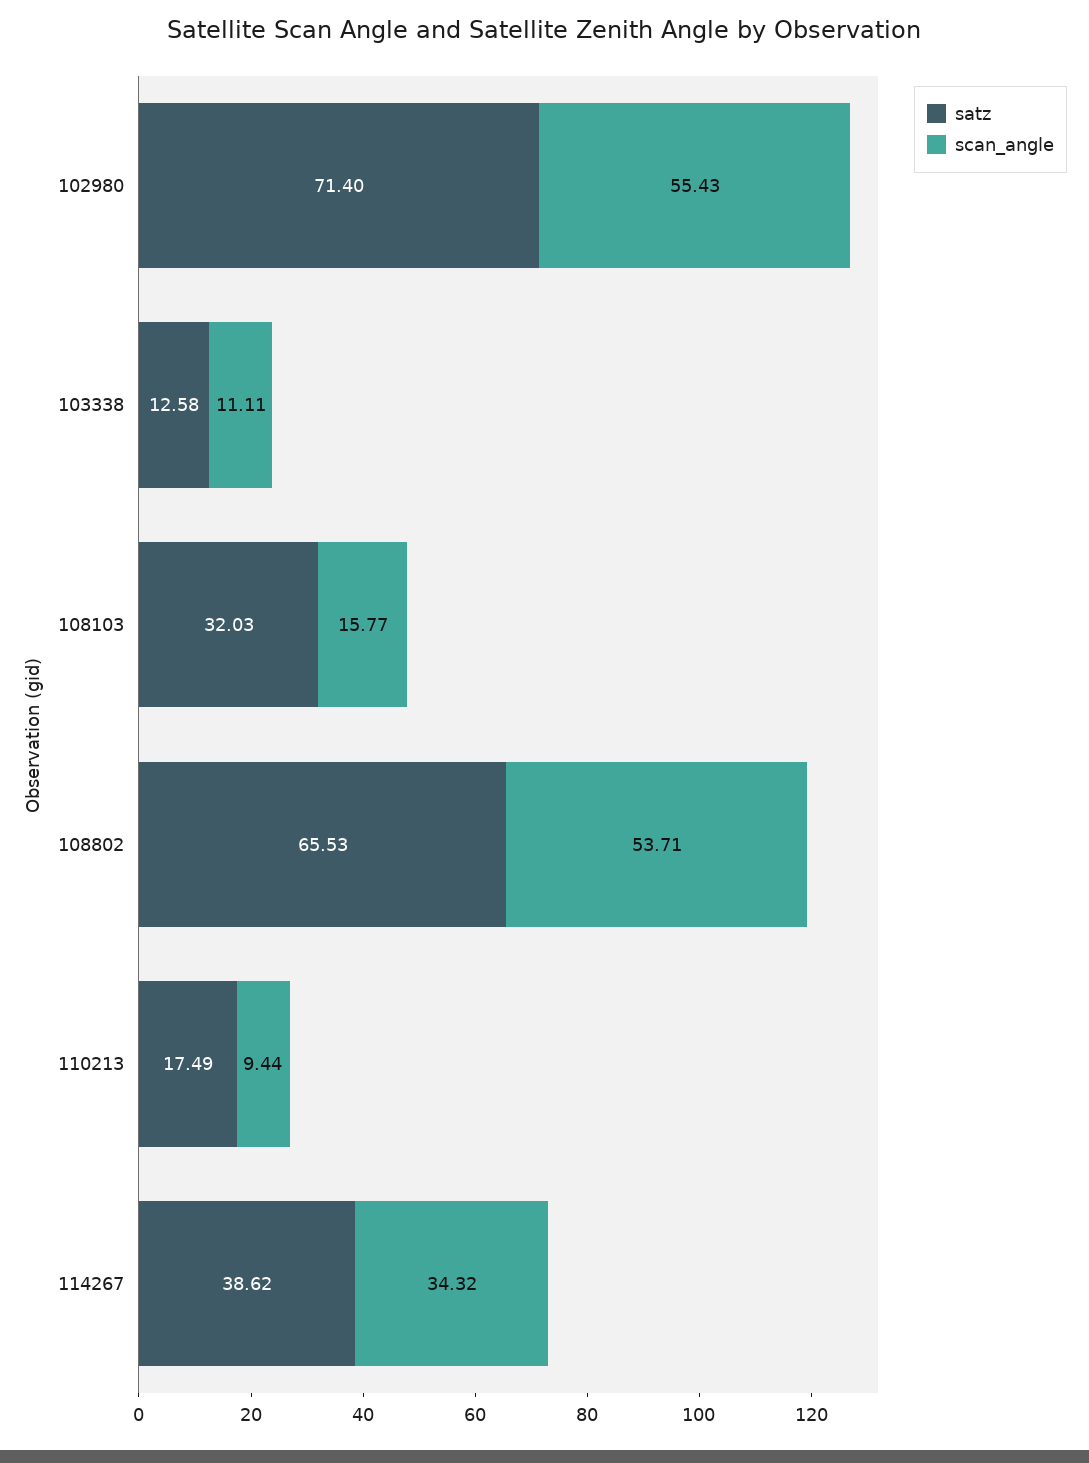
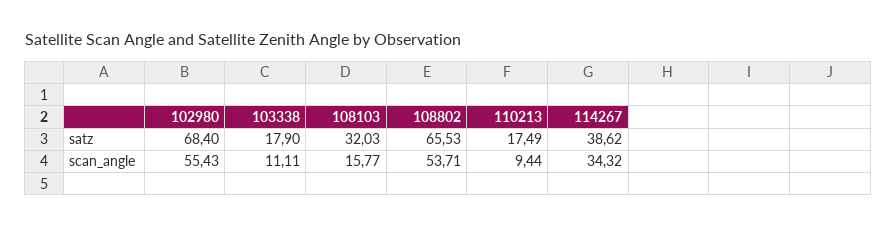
satz, 102980: 71.4 -> 68.4
satz, 103338: 12.58 -> 17.9

